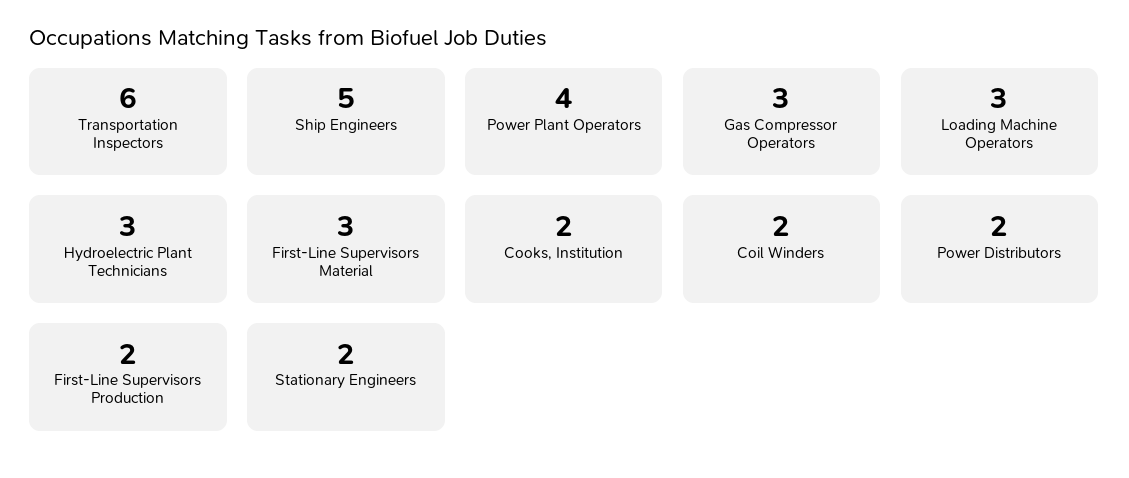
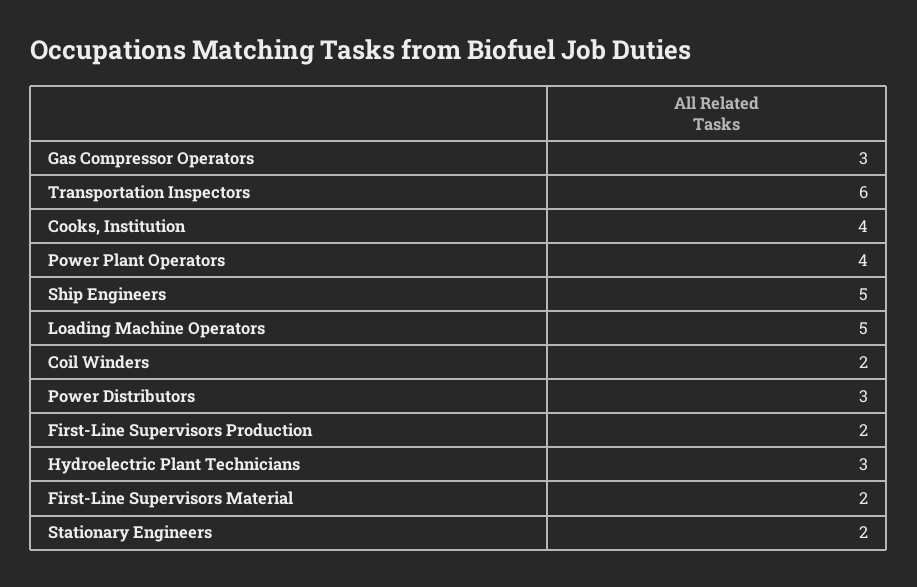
Loading Machine Operators: 3 -> 5
First-Line Supervisors Material: 3 -> 2
Cooks, Institution: 2 -> 4
Power Distributors: 2 -> 3

